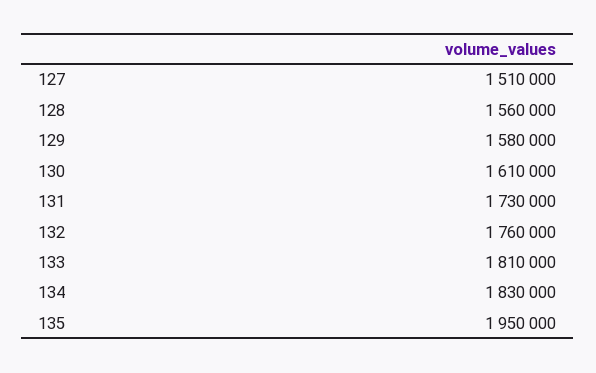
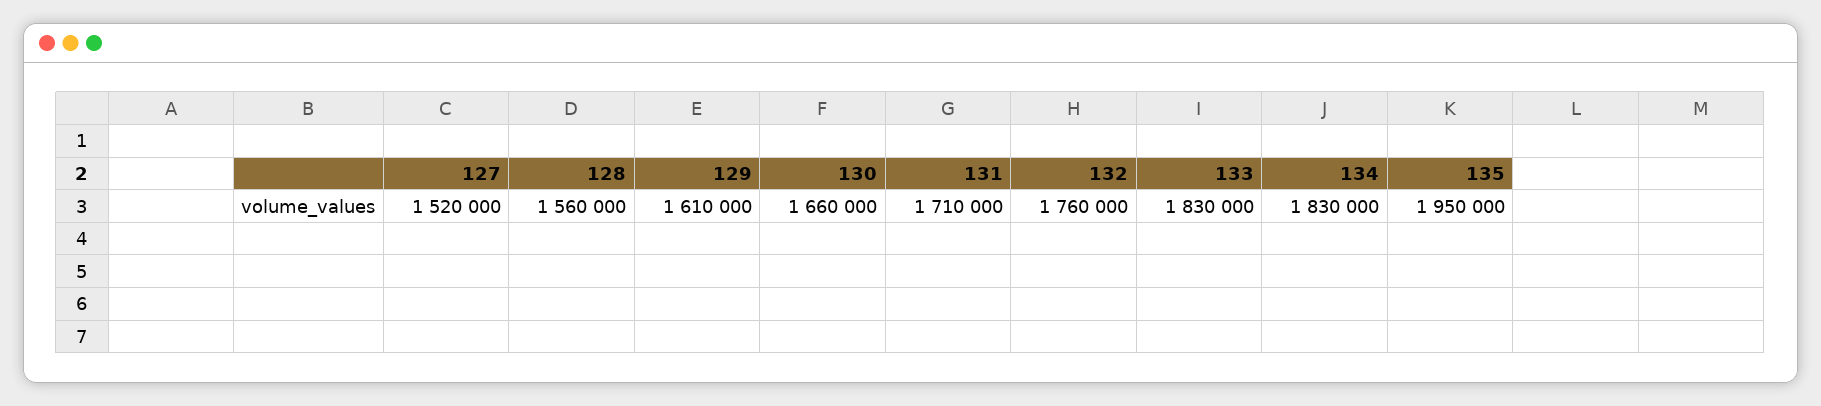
127: 1510000 -> 1520000
129: 1580000 -> 1610000
130: 1610000 -> 1660000
131: 1730000 -> 1710000
133: 1810000 -> 1830000

